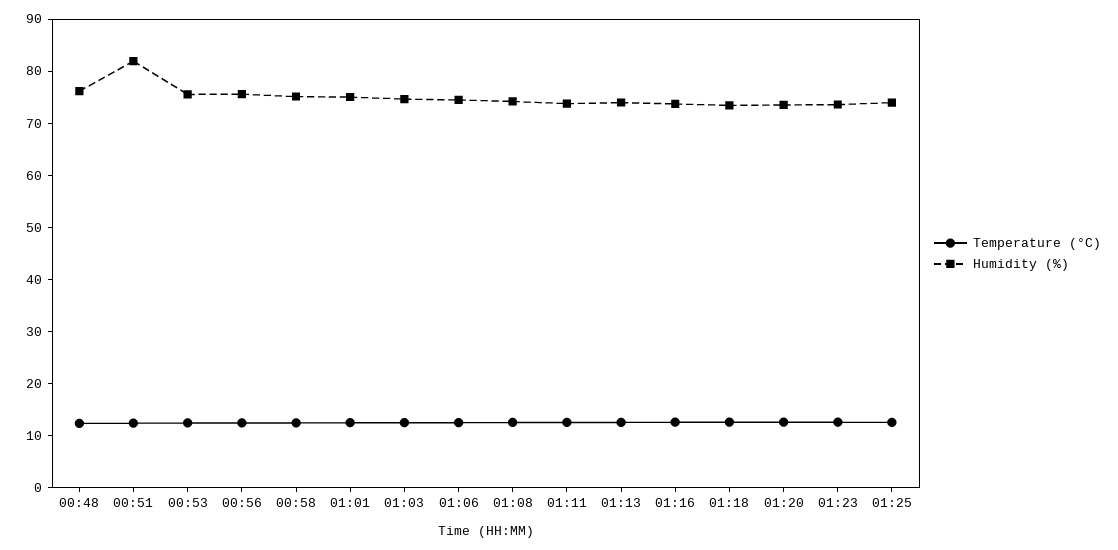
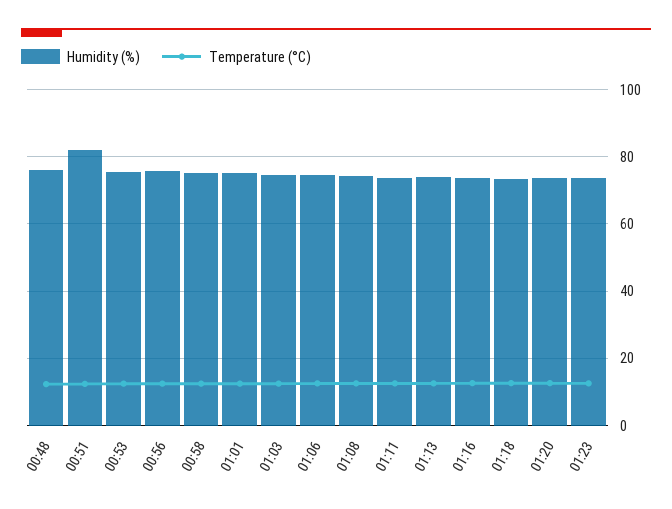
Temperature (°C), 01:25: 12 -> none
Humidity (%), 01:25: 74 -> none

